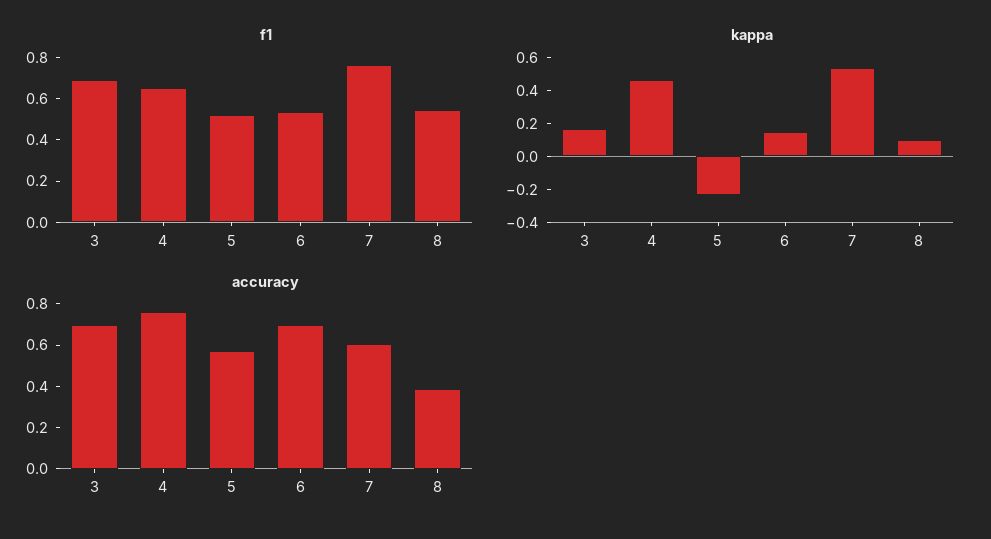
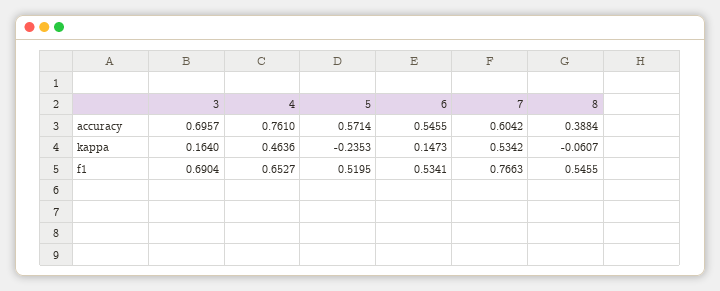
kappa, 8: 0.1 -> -0.0607
accuracy, 6: 0.7 -> 0.5455

